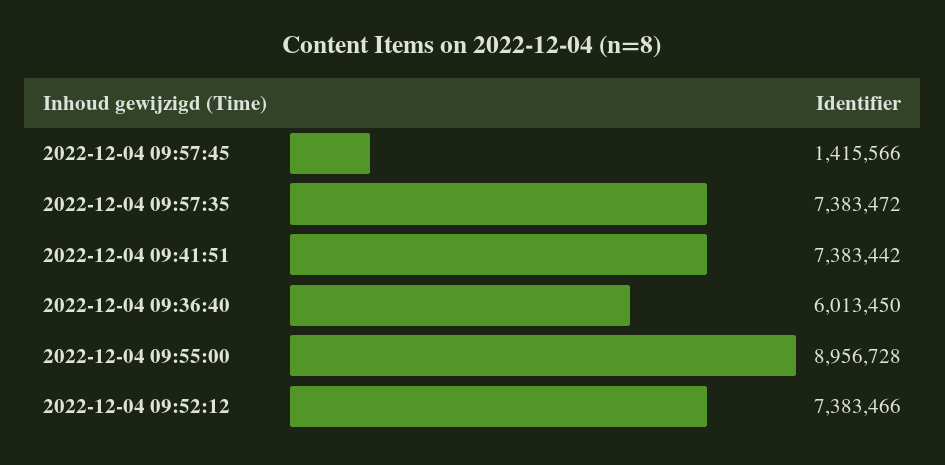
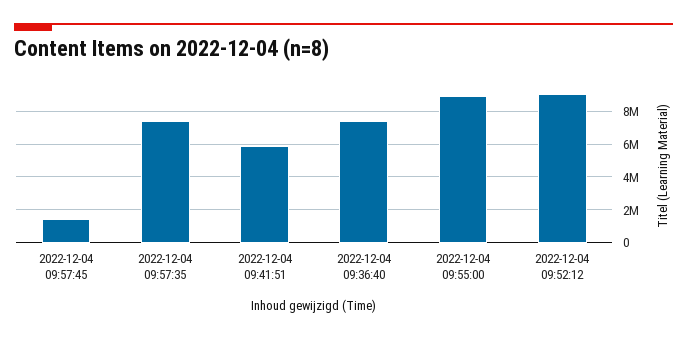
2022-12-04 09:41:51: 7383442 -> 6000000
2022-12-04 09:36:40: 6013450 -> 7500000
2022-12-04 09:52:12: 7383466 -> 9000000

